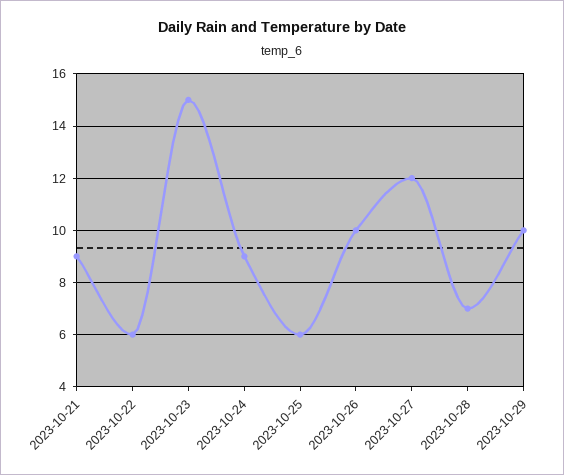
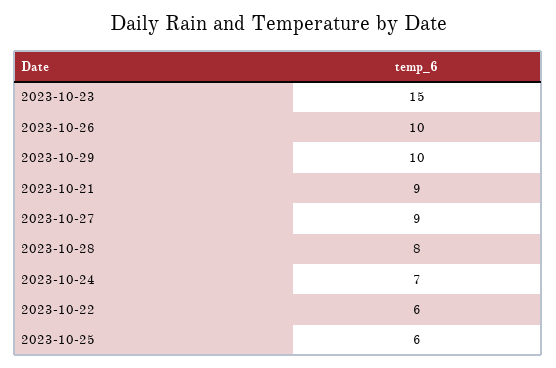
2023-10-24: 9 -> 7
2023-10-27: 12 -> 9
2023-10-28: 7 -> 8

